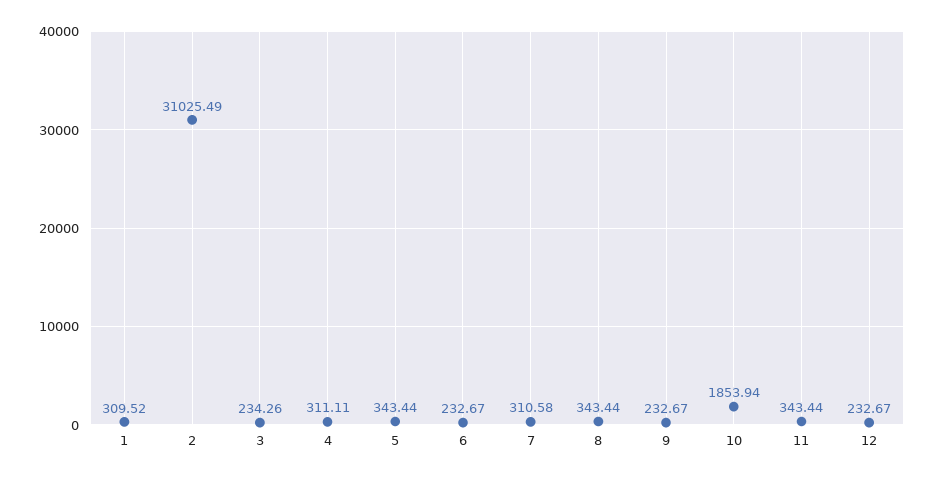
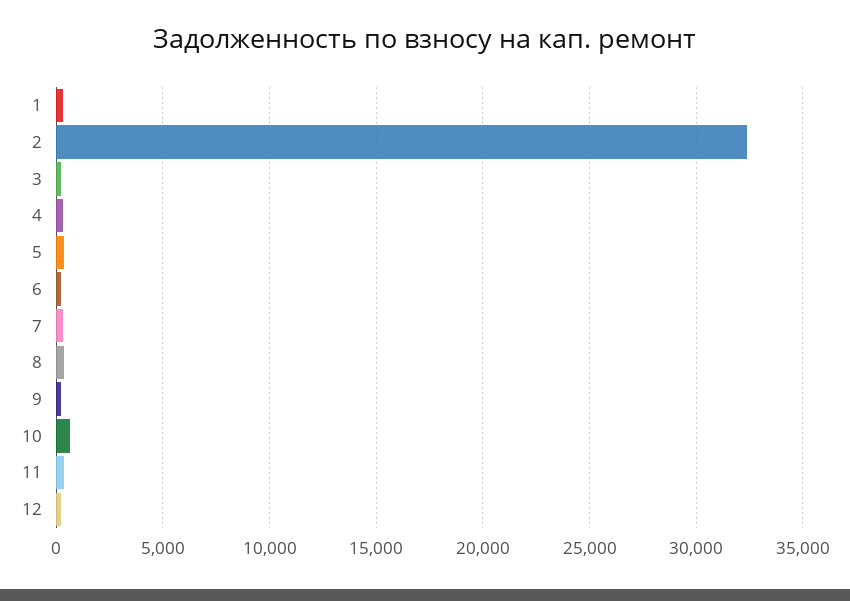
2: 31025.49 -> 32500
10: 1853.94 -> 500

